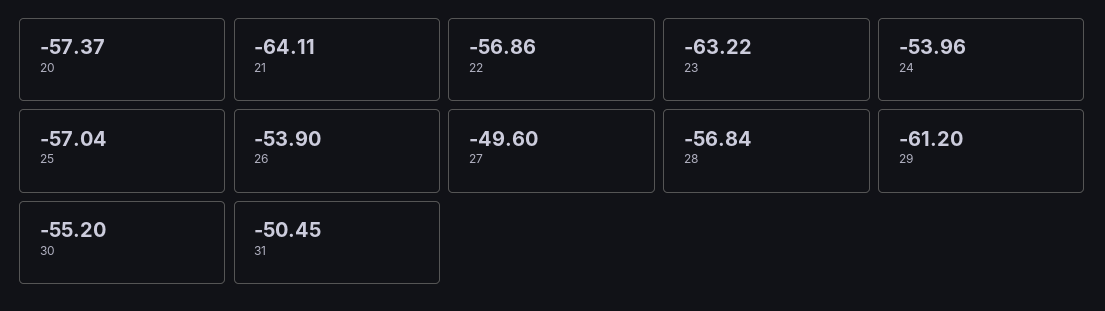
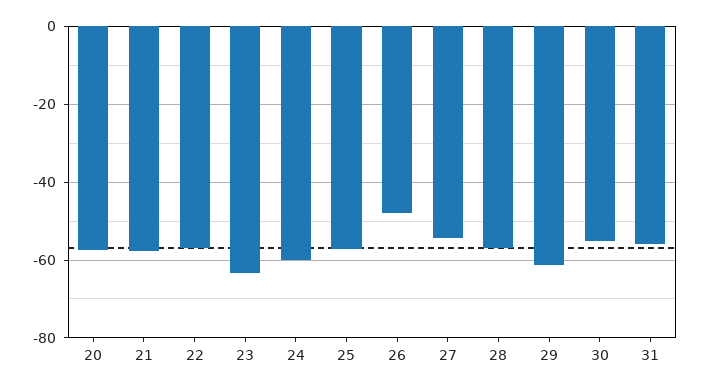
21: -64.11 -> -58
24: -53.96 -> -60
26: -53.9 -> -48
27: -49.6 -> -54
31: -50.45 -> -56

